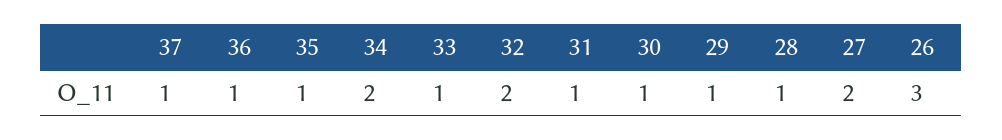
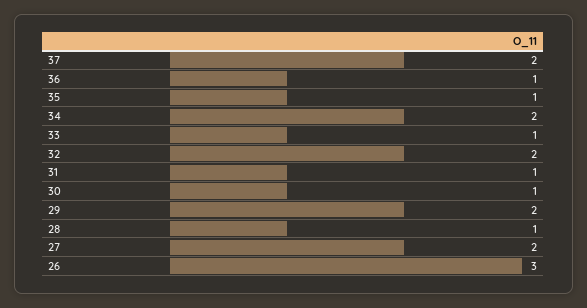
37: 1 -> 2
29: 1 -> 2

